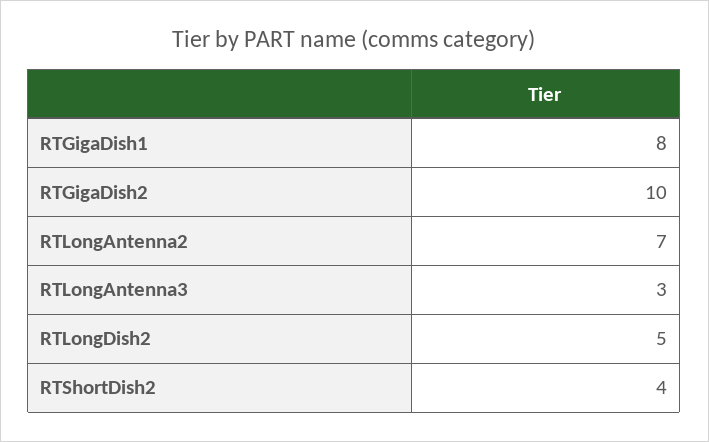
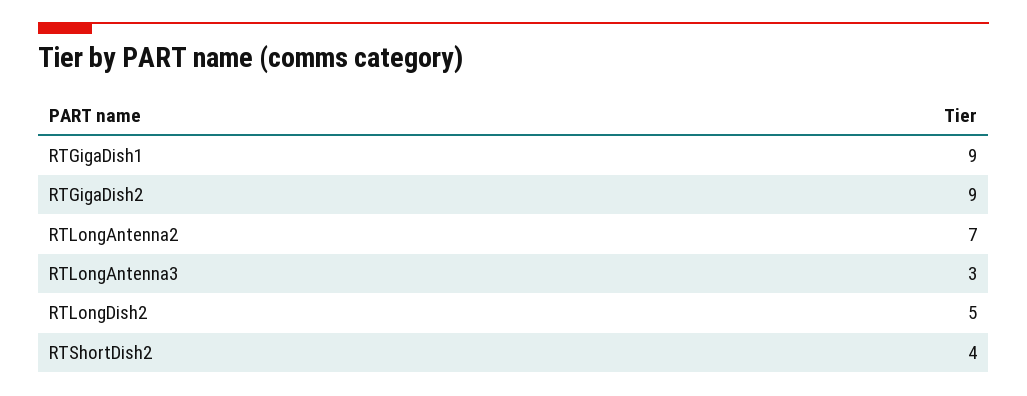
RTGigaDish1: 8 -> 9
RTGigaDish2: 10 -> 9

